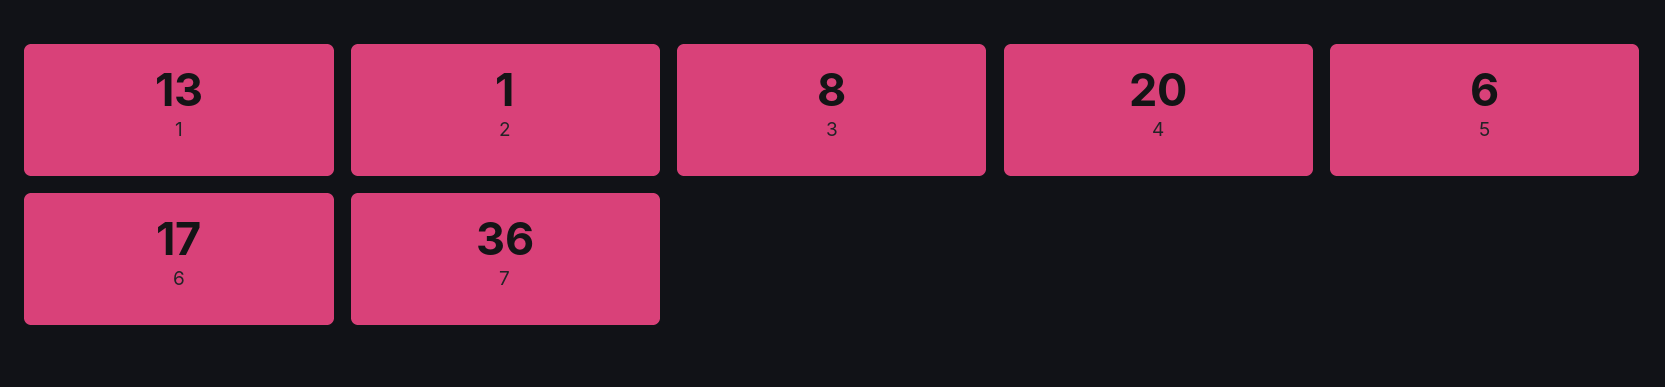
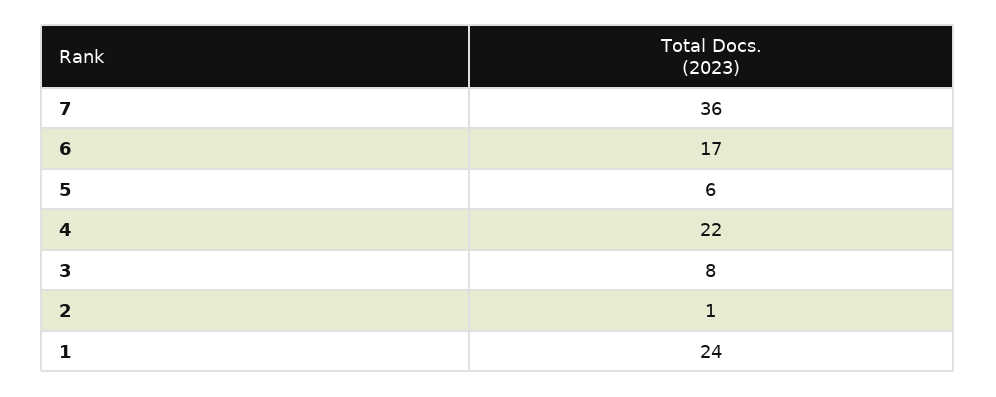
1: 13 -> 24
4: 20 -> 22

